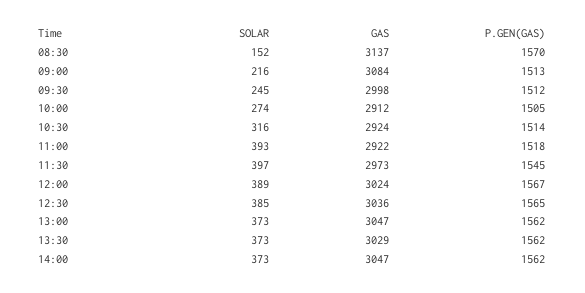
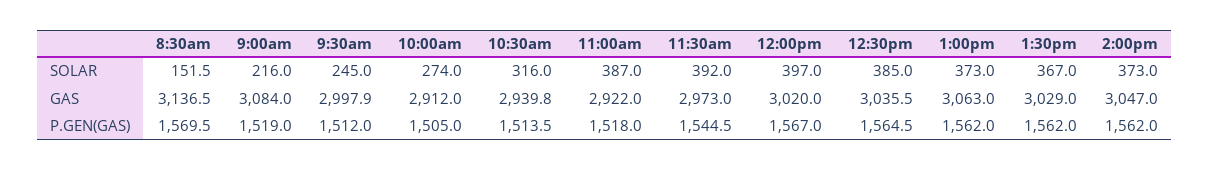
P.GEN(GAS), 09:00: 1513 -> 1519
GAS, 10:30: 2924 -> 2939.8
SOLAR, 11:00: 393 -> 387
SOLAR, 11:30: 397 -> 392
SOLAR, 12:00: 389 -> 397
GAS, 12:00: 3024 -> 3020
GAS, 13:00: 3047 -> 3063
SOLAR, 13:30: 373 -> 367

